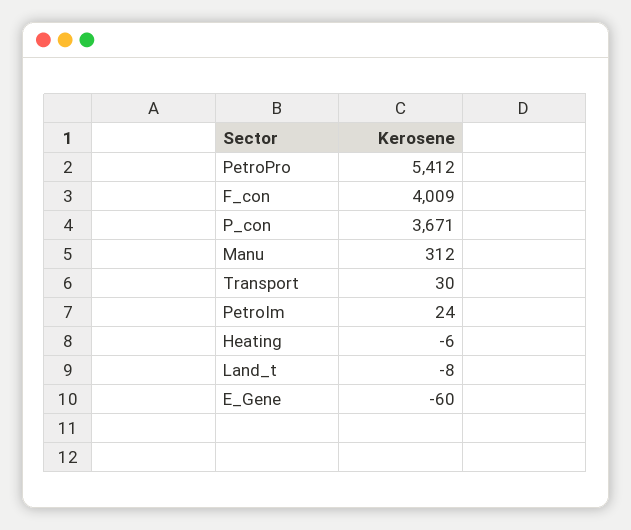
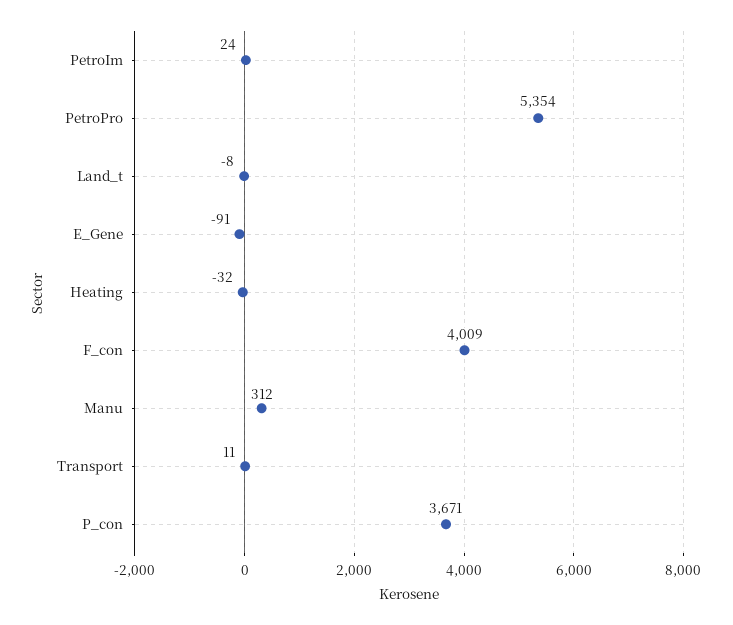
PetroPro: 5412 -> 5354
Transport: 30 -> 11
Heating: -6 -> -32
E_Gene: -60 -> -91

